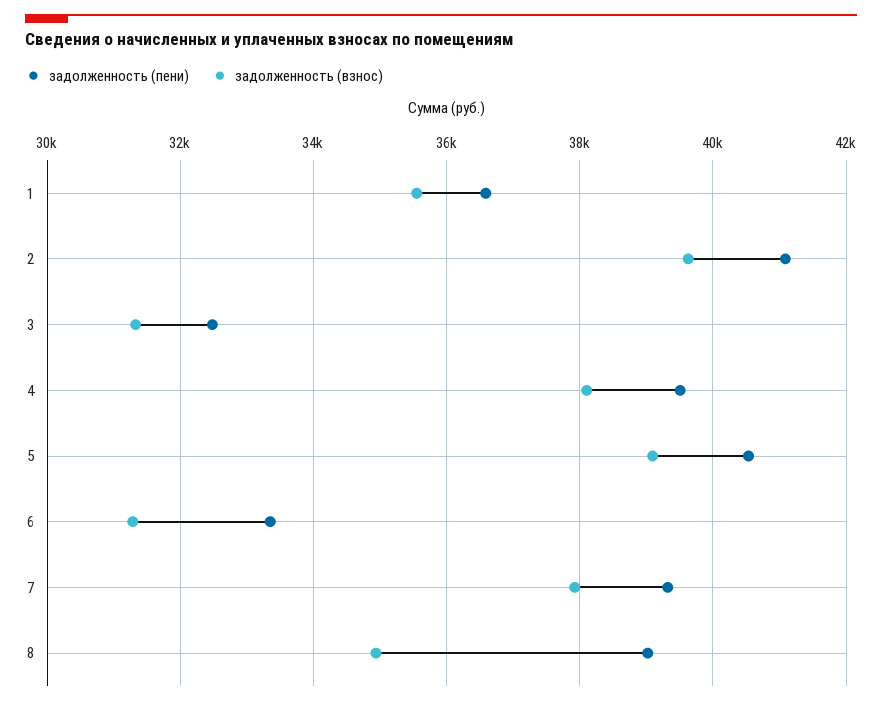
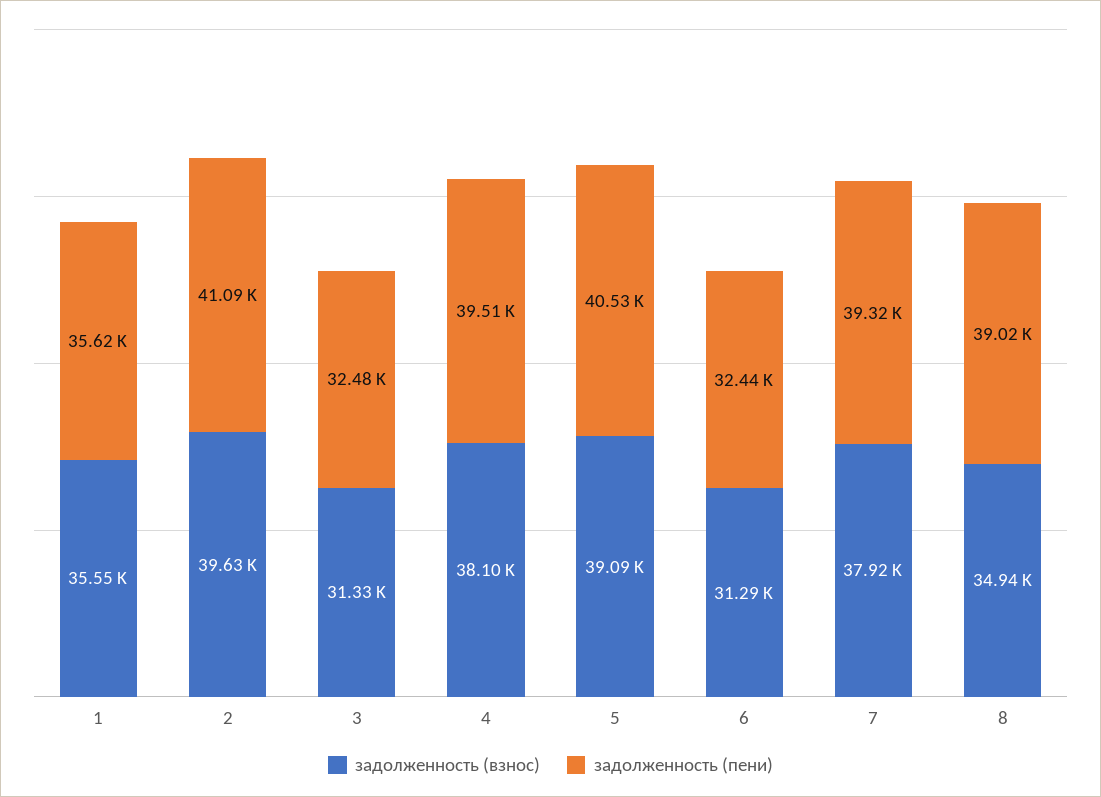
задолженность (пени), 1: 36600 -> 35620
задолженность (пени), 6: 33400 -> 32440

